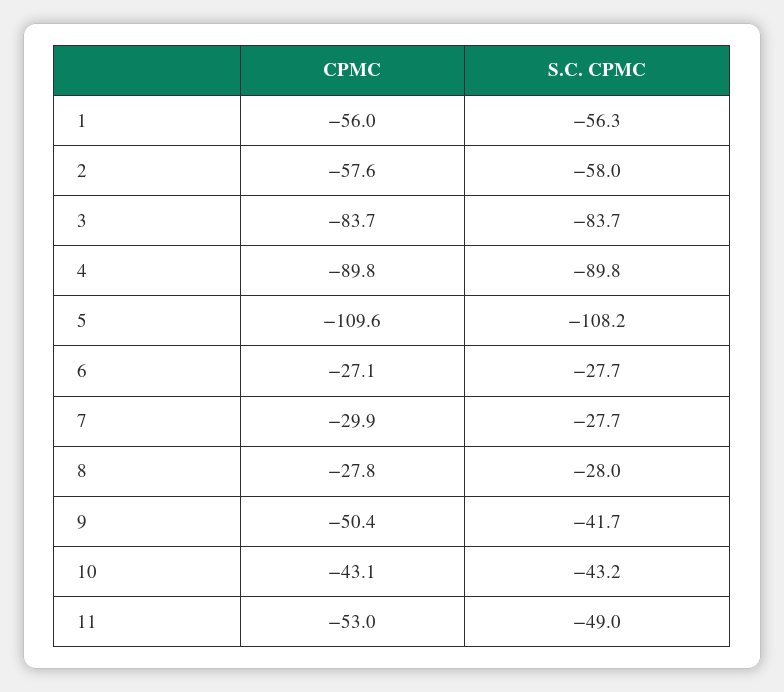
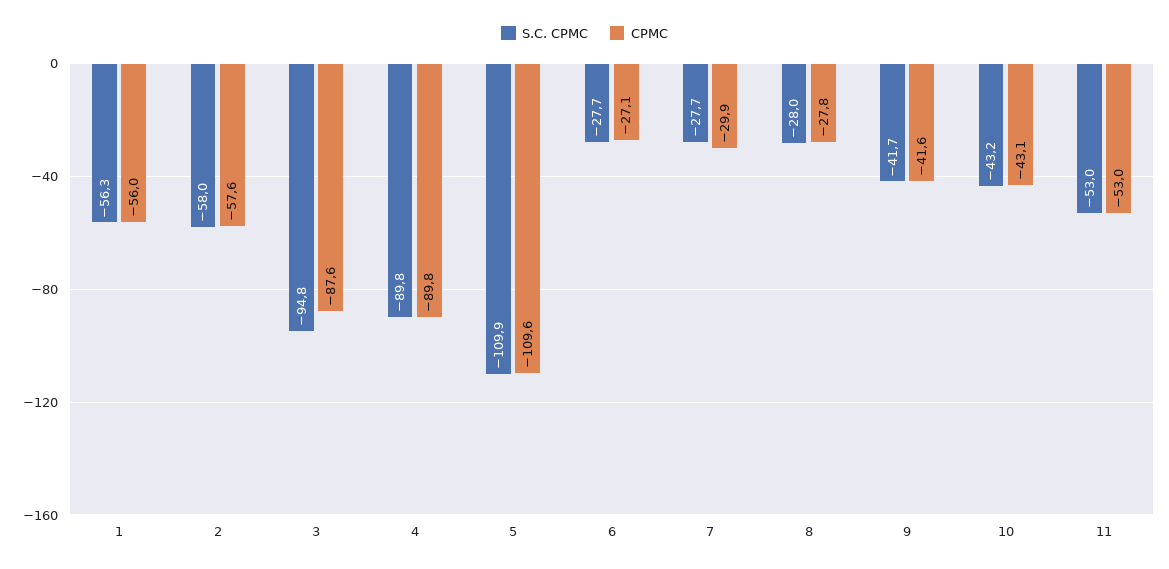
CPMC, 3: -83.7 -> -87.6
S.C. CPMC, 3: -83.7 -> -94.8
S.C. CPMC, 5: -108.2 -> -109.9
CPMC, 9: -50.4 -> -41.6
S.C. CPMC, 11: -49 -> -53

